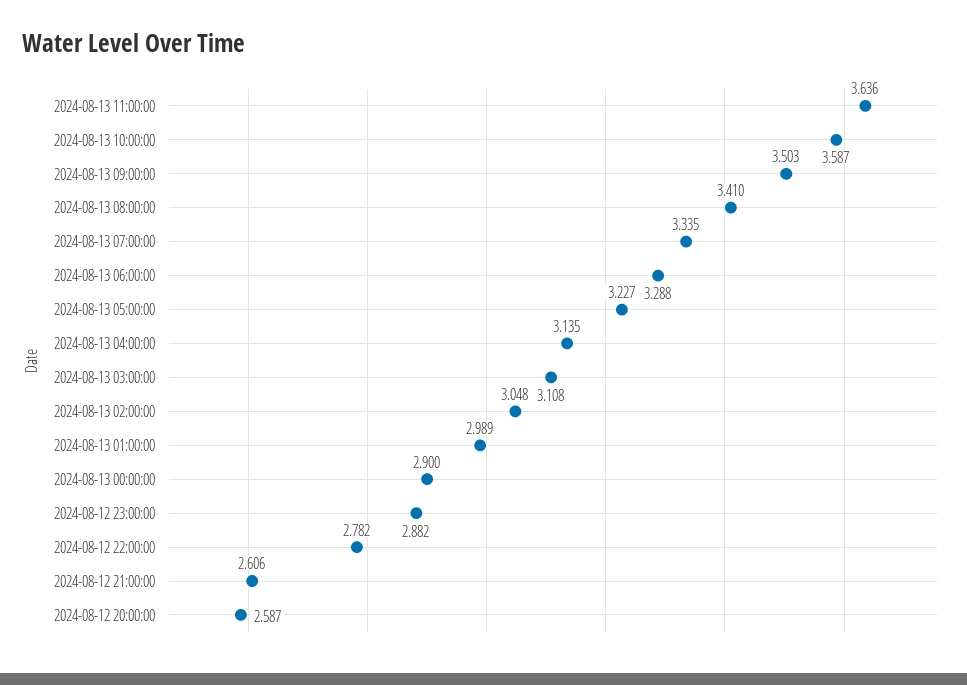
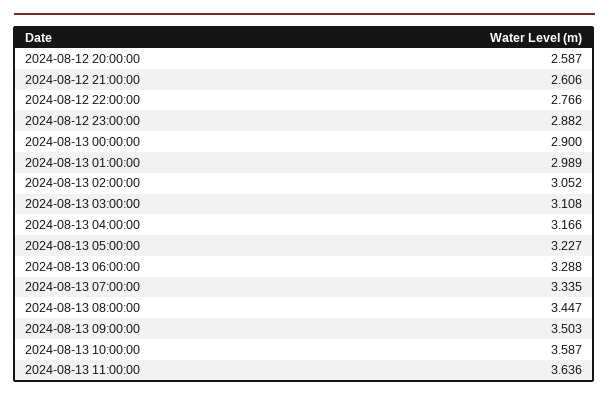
2024-08-13 08:00:00: 3.41 -> 3.447
2024-08-13 04:00:00: 3.135 -> 3.166
2024-08-13 02:00:00: 3.048 -> 3.052
2024-08-12 22:00:00: 2.782 -> 2.766

